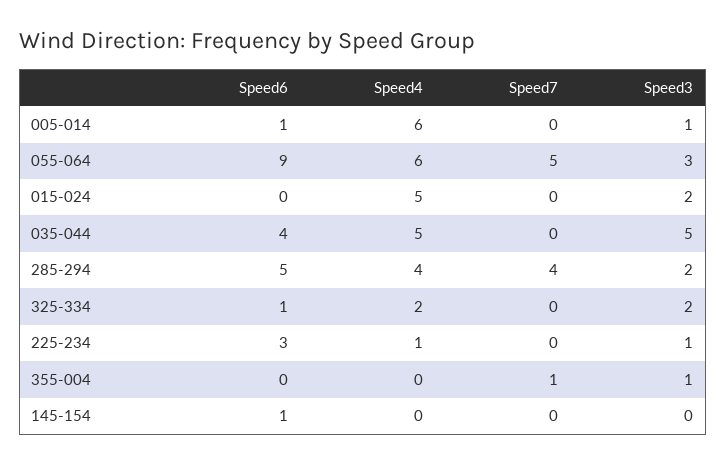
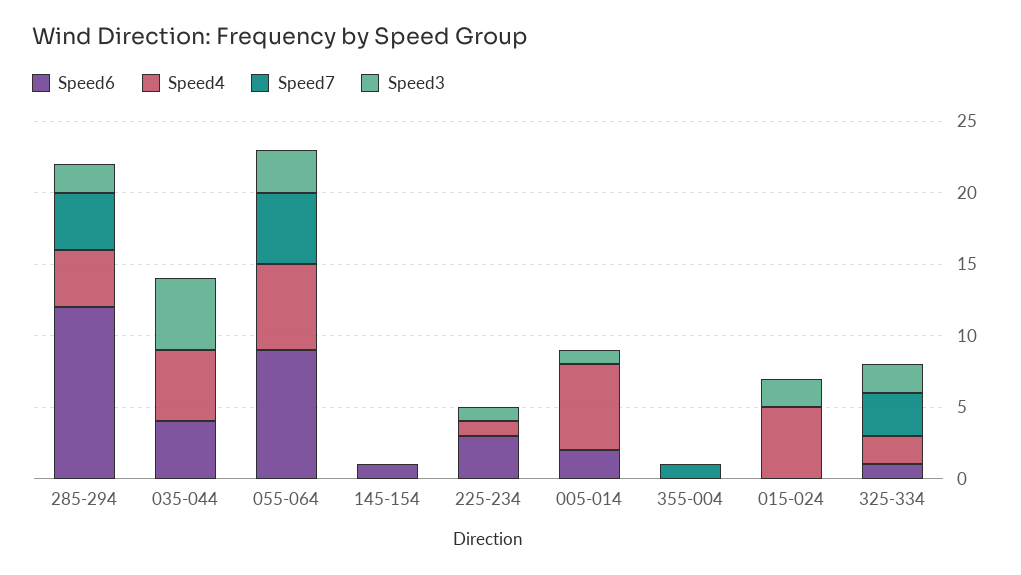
Speed6, 005-014: 1 -> 2
Speed6, 285-294: 5 -> 12
Speed7, 325-334: 0 -> 3
Speed3, 355-004: 1 -> 0

